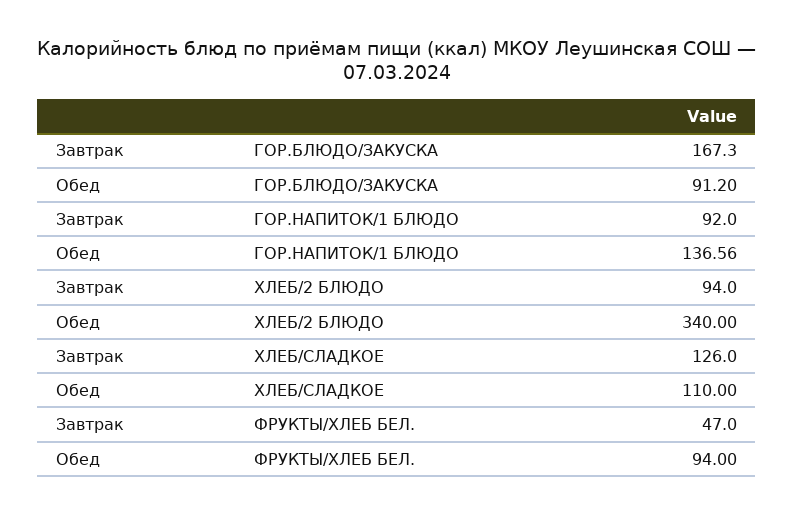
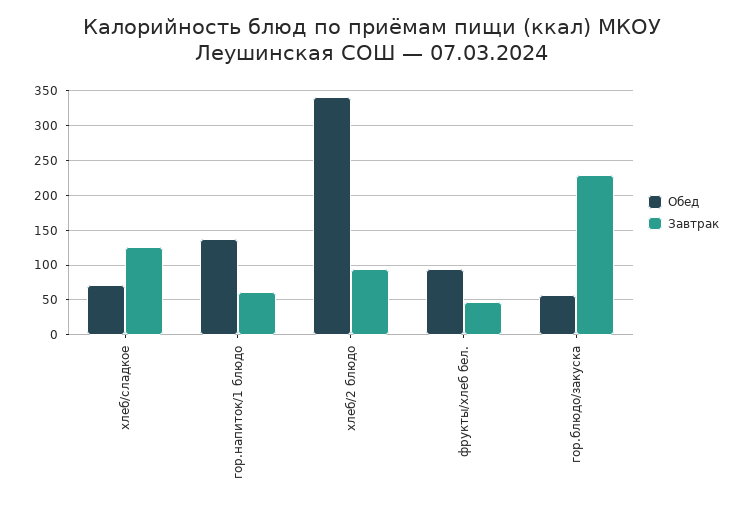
Завтрак, ГОР.БЛЮДО/ЗАКУСКА: 167.3 -> 230
Обед, ГОР.БЛЮДО/ЗАКУСКА: 91.2 -> 60
Завтрак, ГОР.НАПИТОК/1 БЛЮДО: 92 -> 60
Обед, ХЛЕБ/СЛАДКОЕ: 110 -> 70

